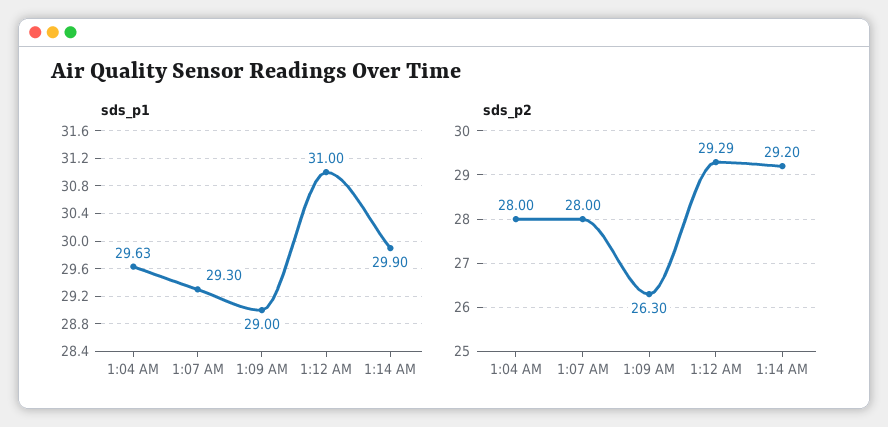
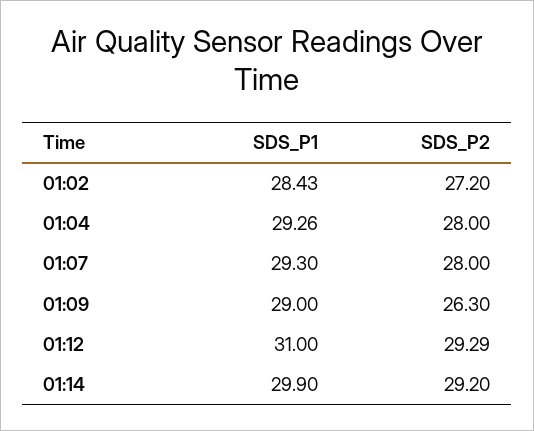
sds_p1, 1:04 AM: 29.63 -> 29.26
sds_p1, 01:02: none -> 28.43
sds_p2, 01:02: none -> 27.2

